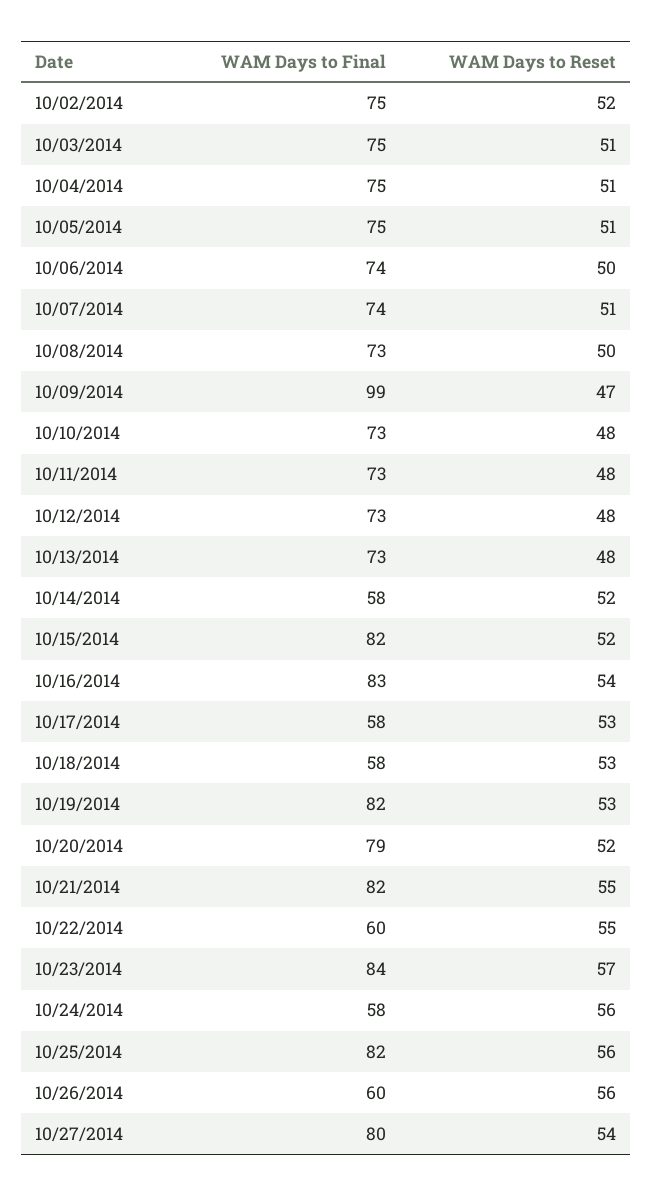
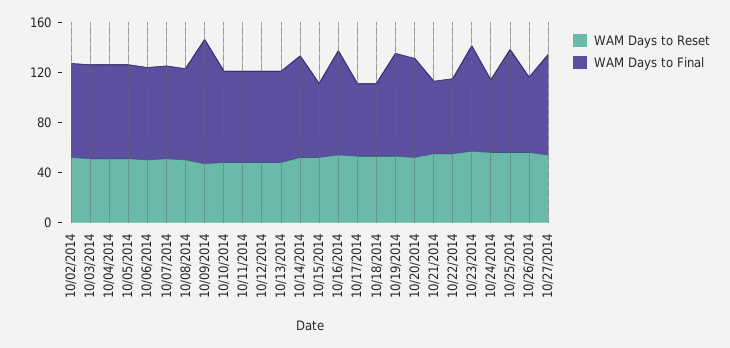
WAM Days to Final, 10/14/2014: 58 -> 80
WAM Days to Final, 10/15/2014: 82 -> 60
WAM Days to Final, 10/21/2014: 82 -> 60

